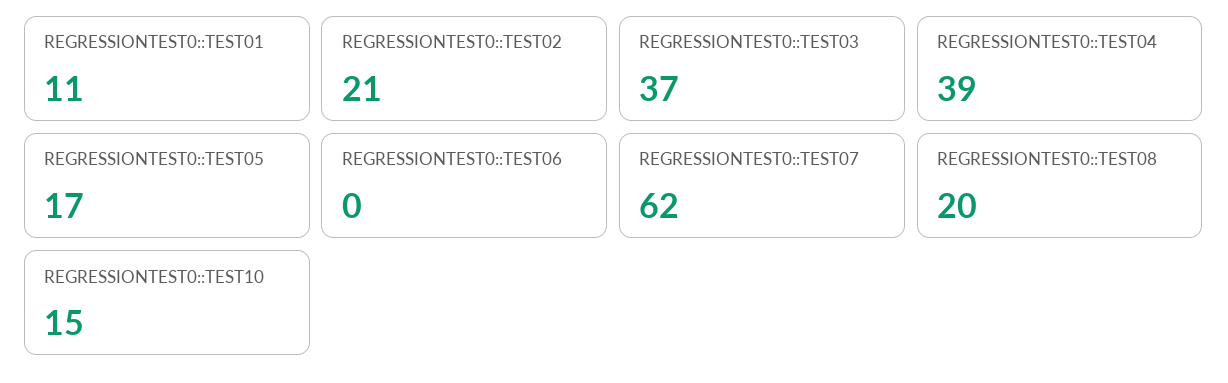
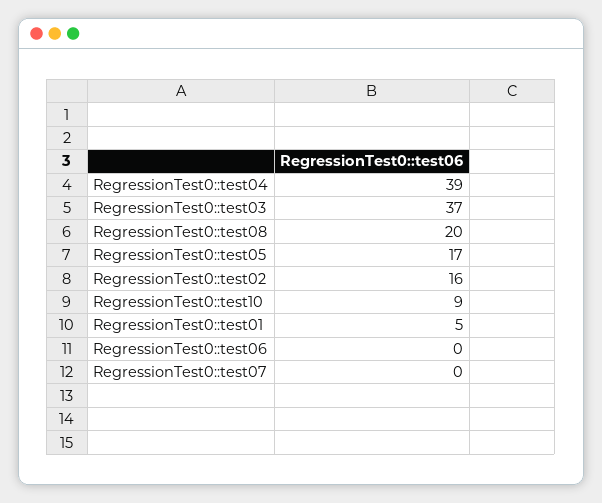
REGRESSIONTEST0::TEST01: 11 -> 5
REGRESSIONTEST0::TEST02: 21 -> 16
REGRESSIONTEST0::TEST07: 62 -> 0
REGRESSIONTEST0::TEST10: 15 -> 9

